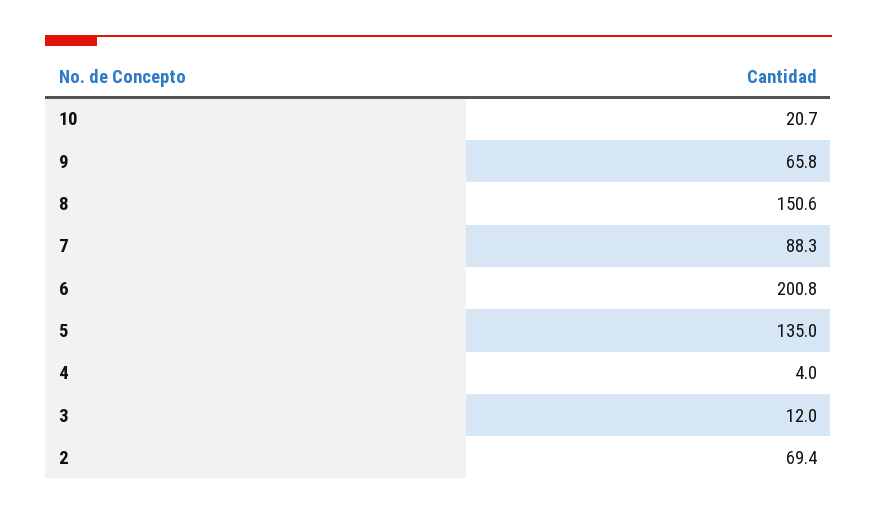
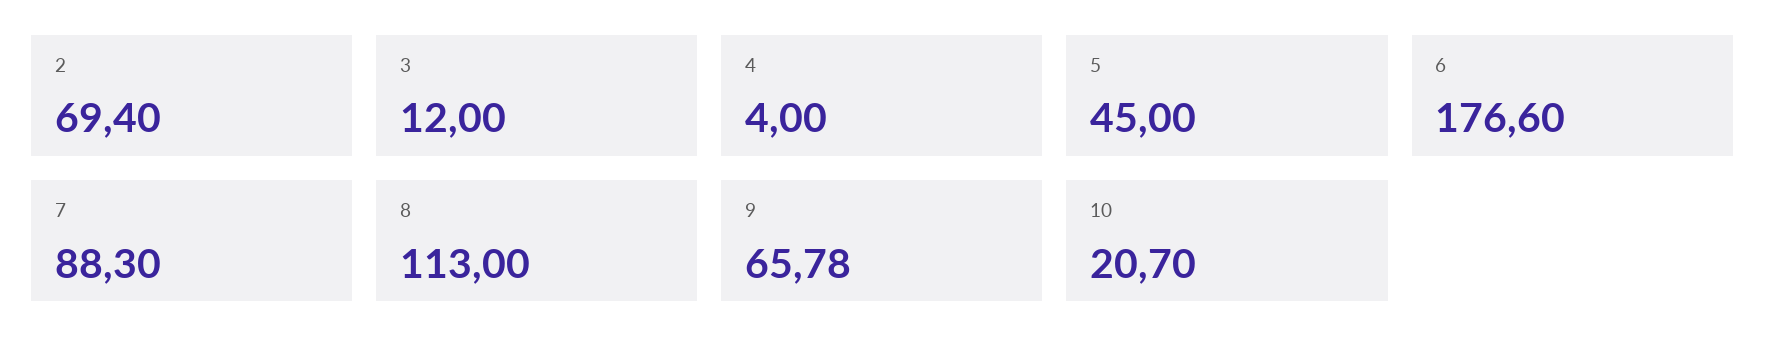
8: 150.6 -> 113
6: 200.8 -> 176.6
5: 135 -> 45

